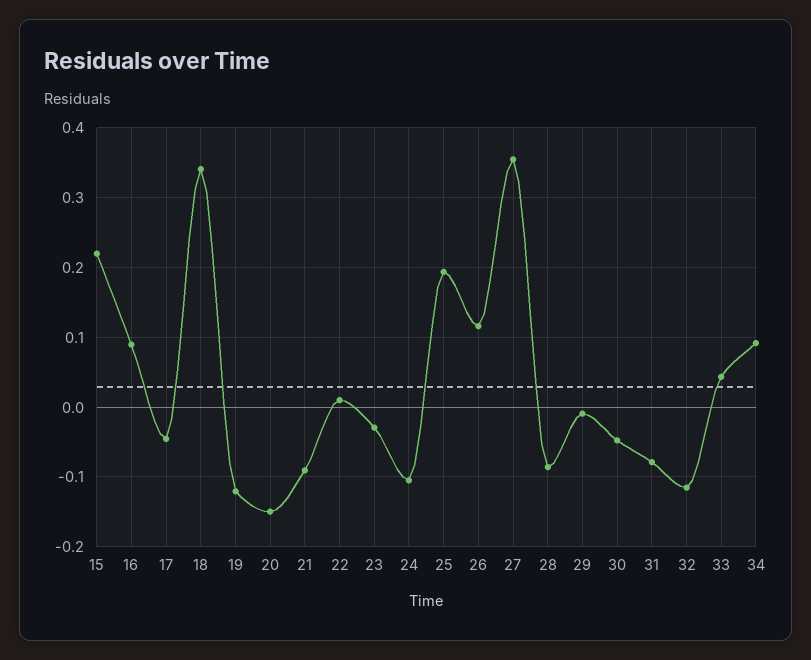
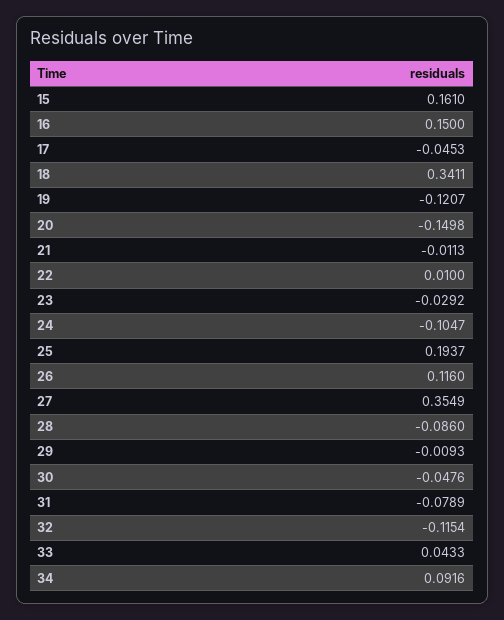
15: 0.22 -> 0.161
16: 0.09 -> 0.15
21: -0.09 -> -0.0113

